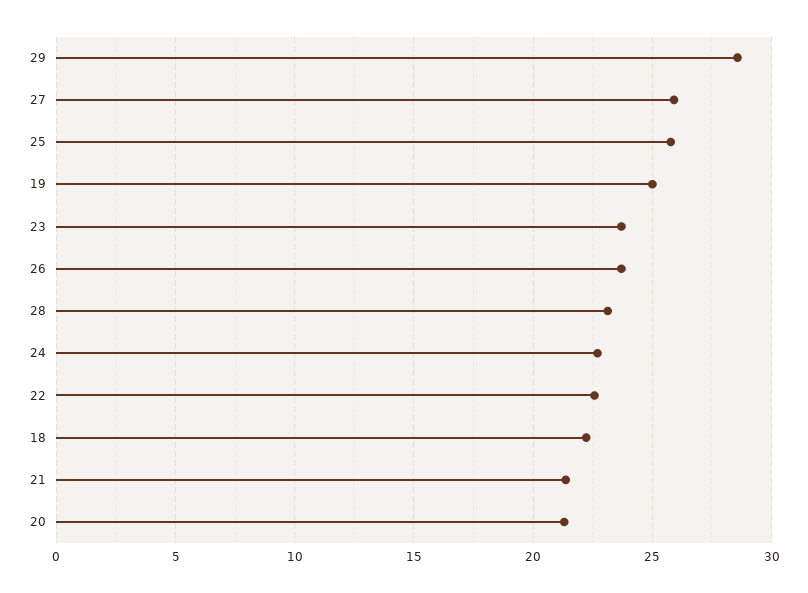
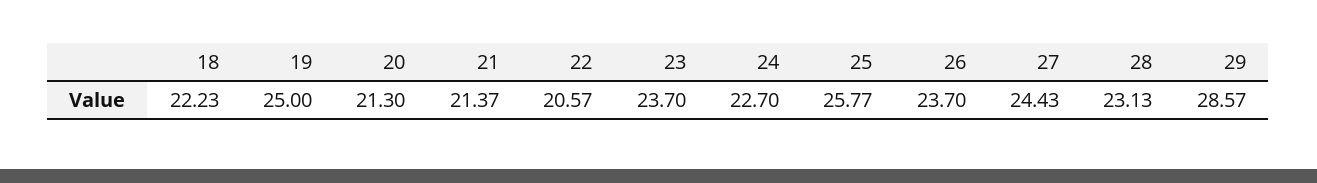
27: 26 -> 24.43
22: 22.5 -> 20.57

